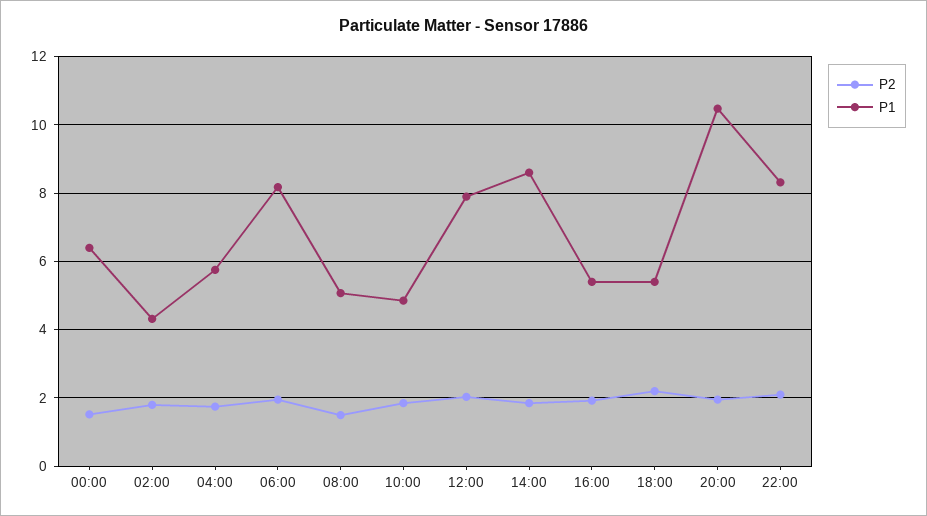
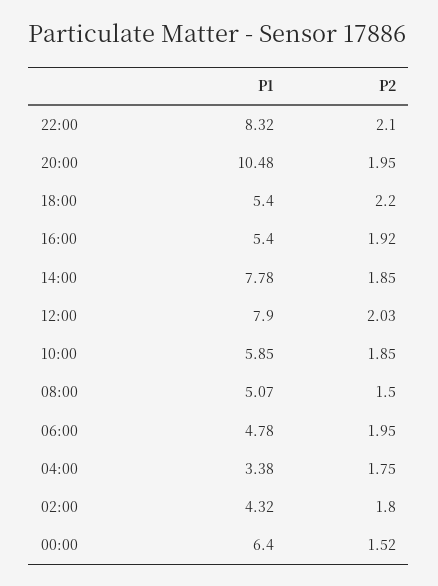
P1, 04:00: 5.8 -> 3.38
P1, 06:00: 8.2 -> 4.78
P1, 10:00: 4.8 -> 5.85
P1, 14:00: 8.6 -> 7.78

